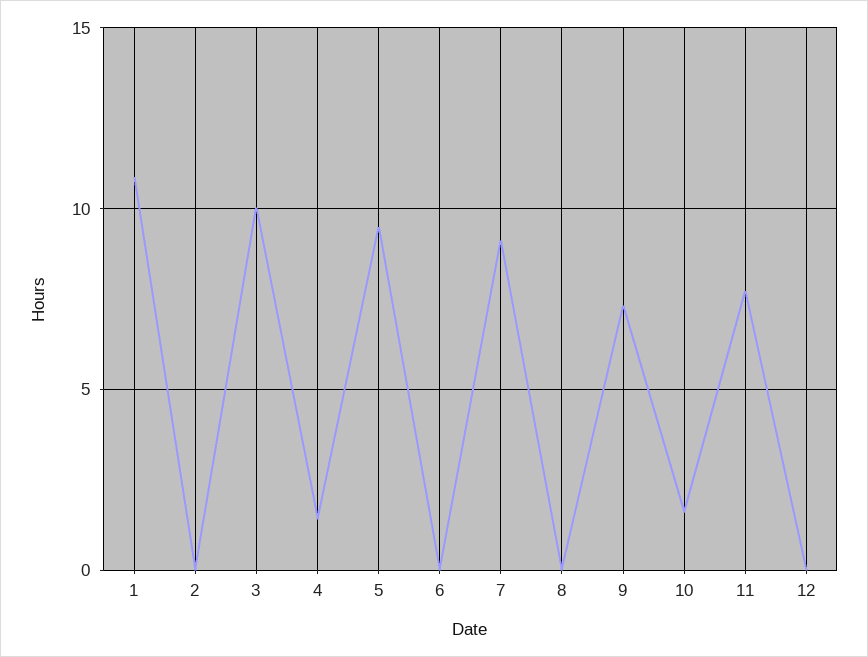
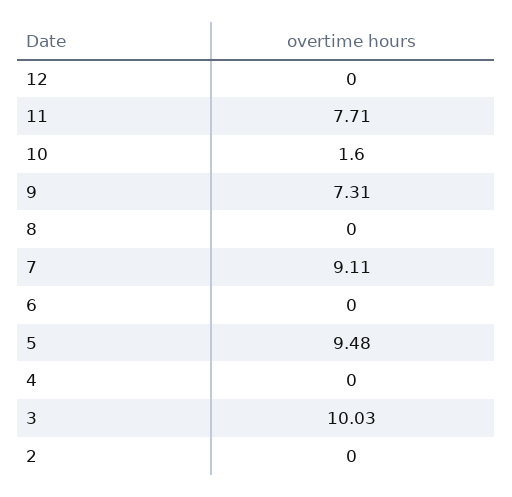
1: 11 -> none
4: 1.5 -> 0

